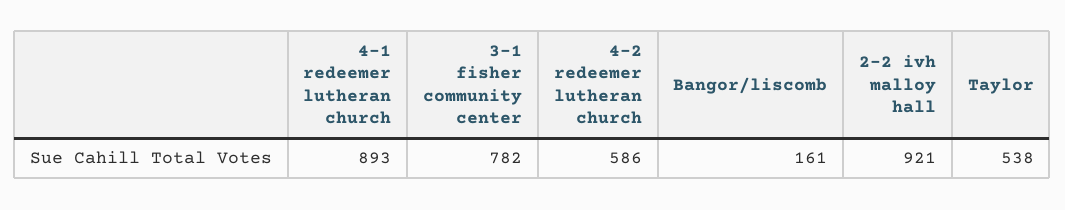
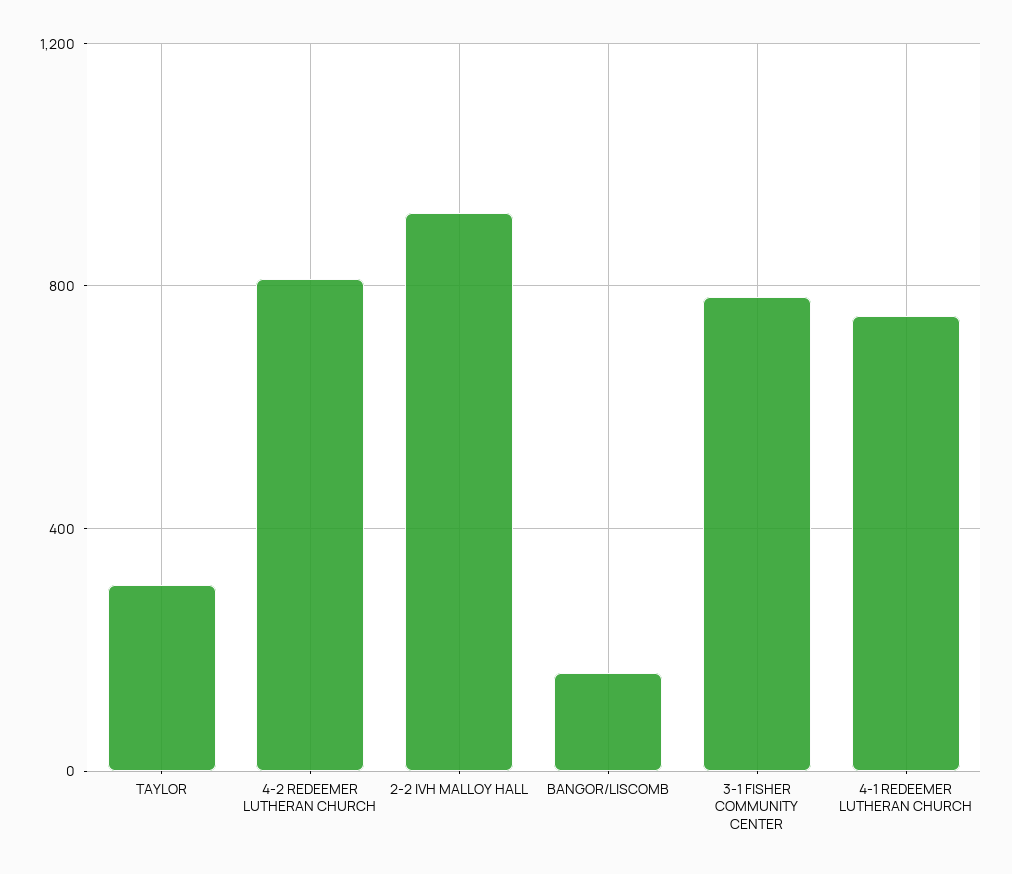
4-1 redeemer lutheran church: 893 -> 750
4-2 redeemer lutheran church: 586 -> 800
Taylor: 538 -> 300

